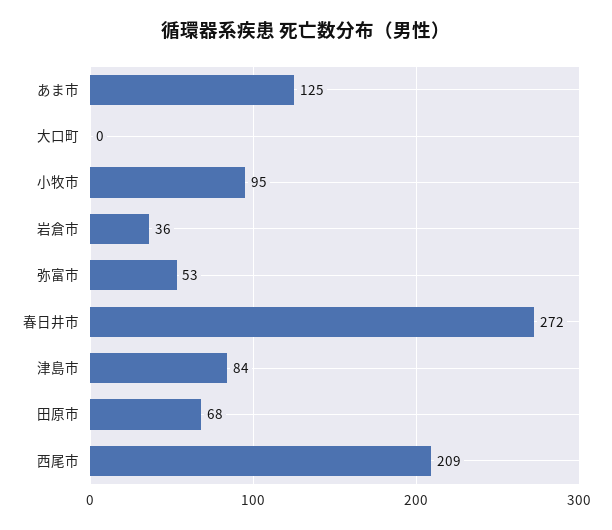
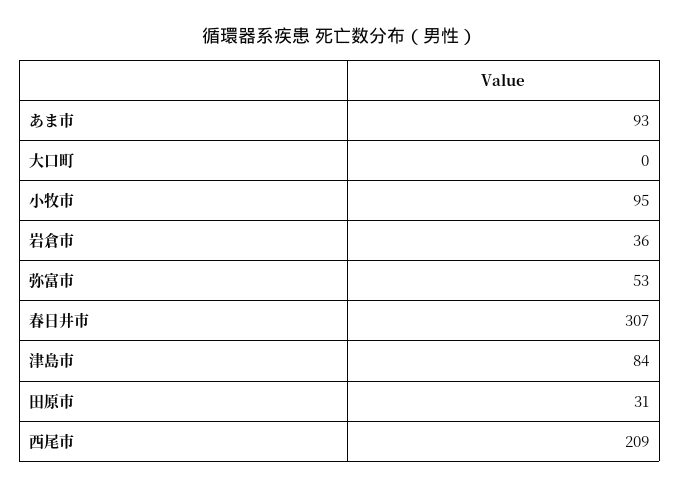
あま市: 125 -> 93
春日井市: 272 -> 307
田原市: 68 -> 31

